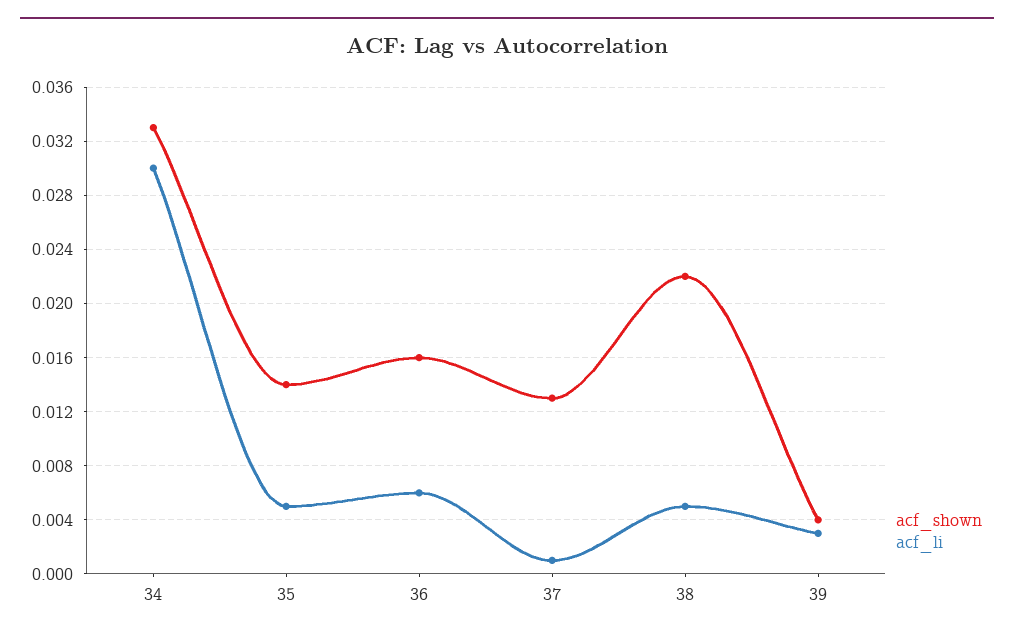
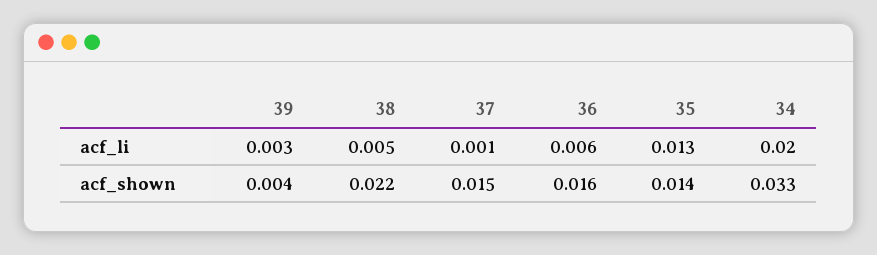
acf_li, 34: 0.03 -> 0.02
acf_li, 35: 0.005 -> 0.013
acf_shown, 37: 0.013 -> 0.015

